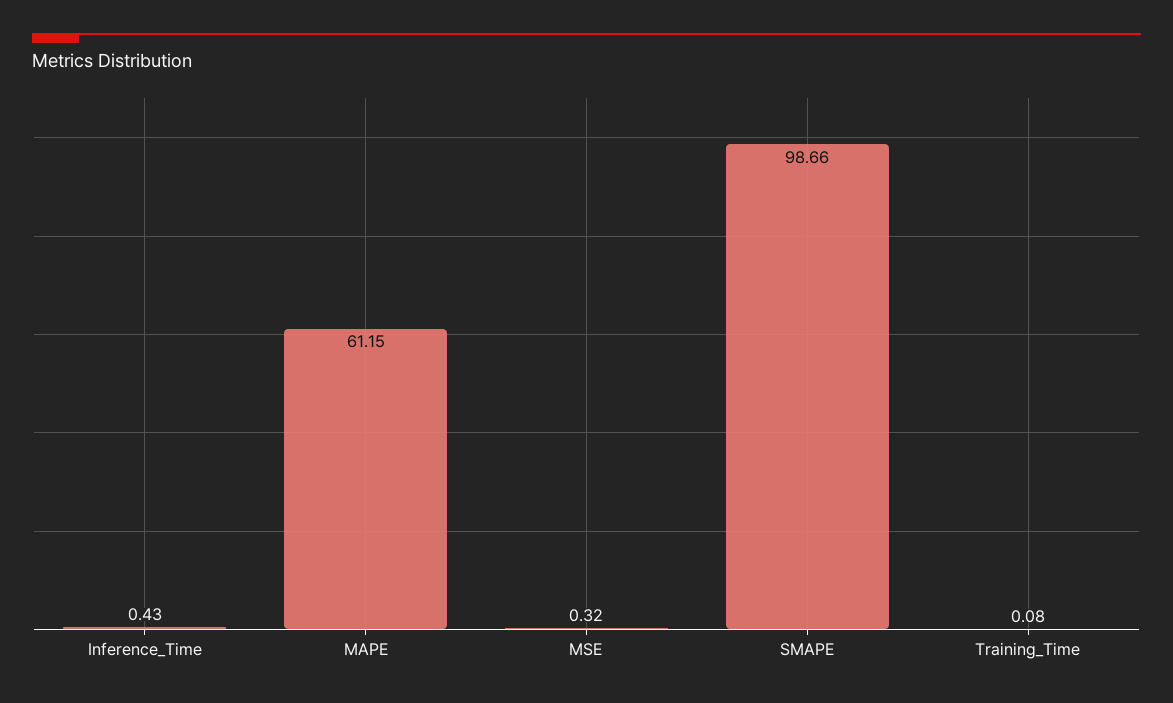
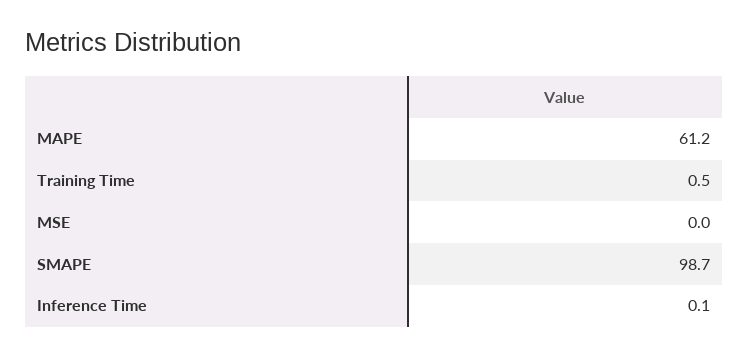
Inference_Time: 0.43 -> 0.1
MSE: 0.32 -> 0
Training_Time: 0.08 -> 0.5

